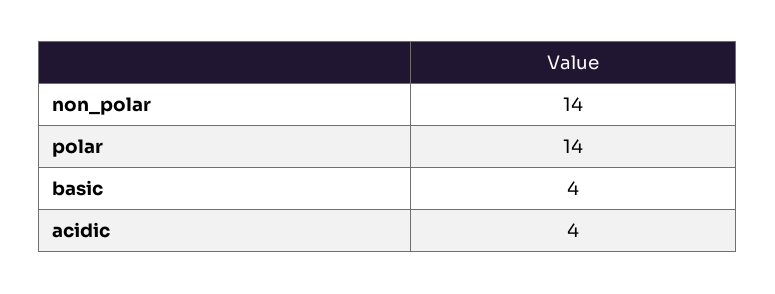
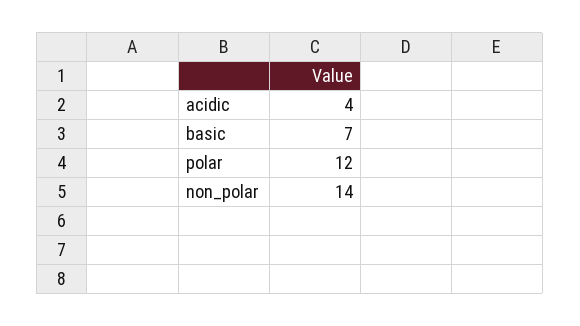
polar: 14 -> 12
basic: 4 -> 7

